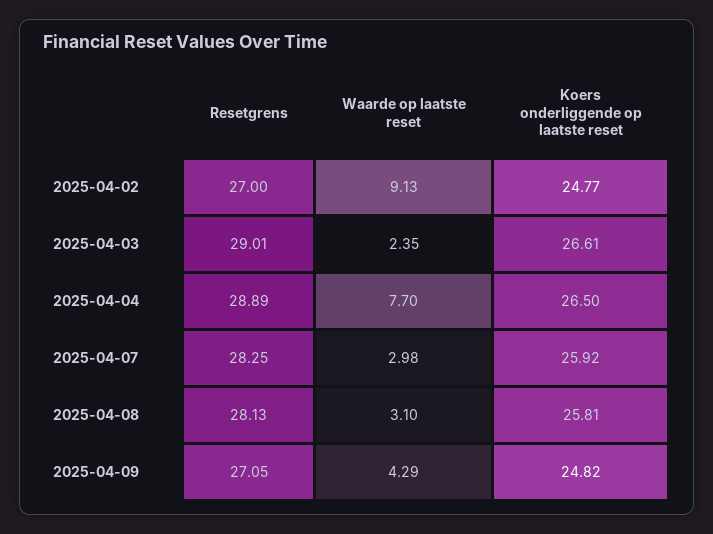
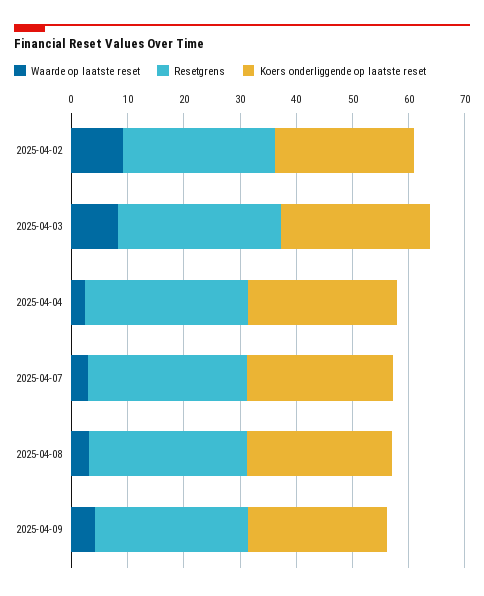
Waarde op laatste reset, 2025-04-03: 2.35 -> 8
Waarde op laatste reset, 2025-04-04: 7.7 -> 2

